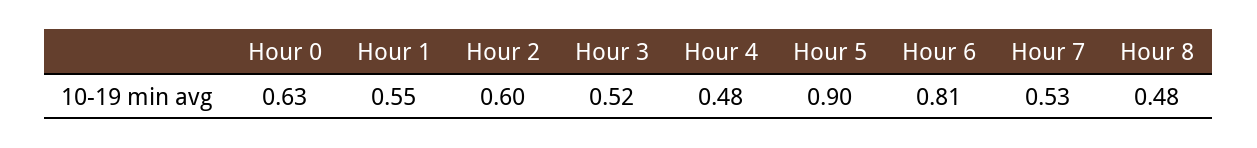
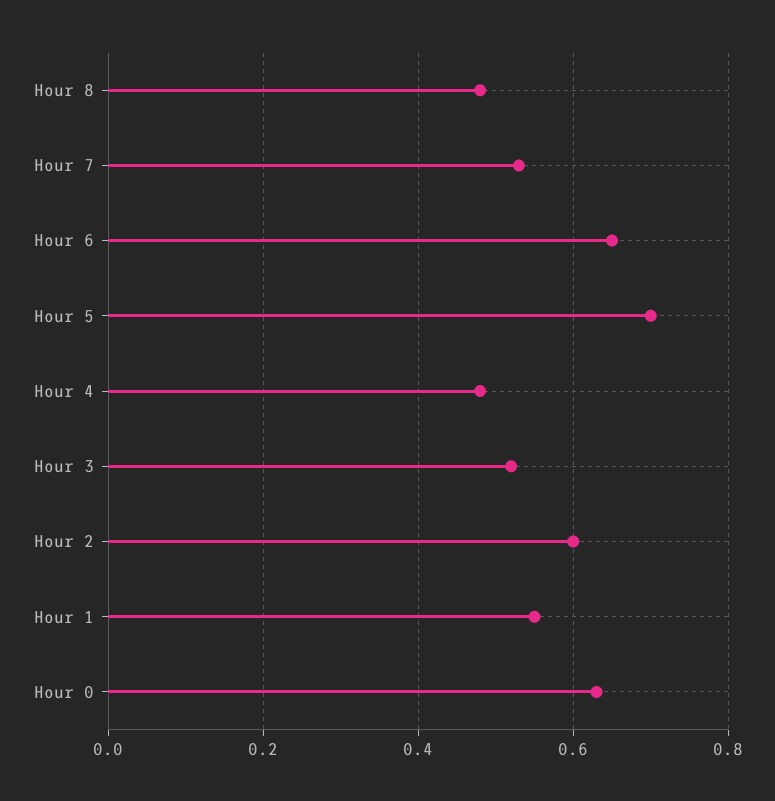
Hour 5: 0.9 -> 0.7
Hour 6: 0.81 -> 0.65

